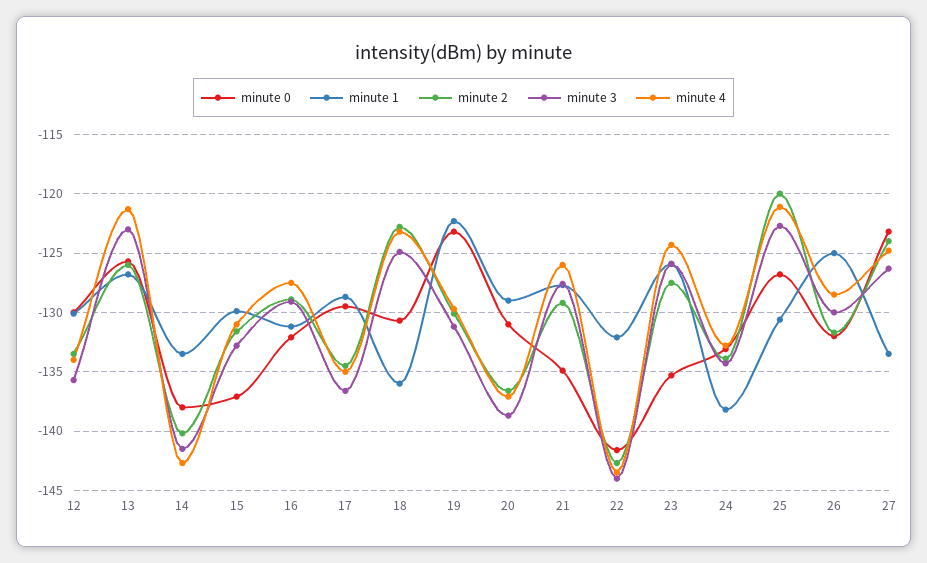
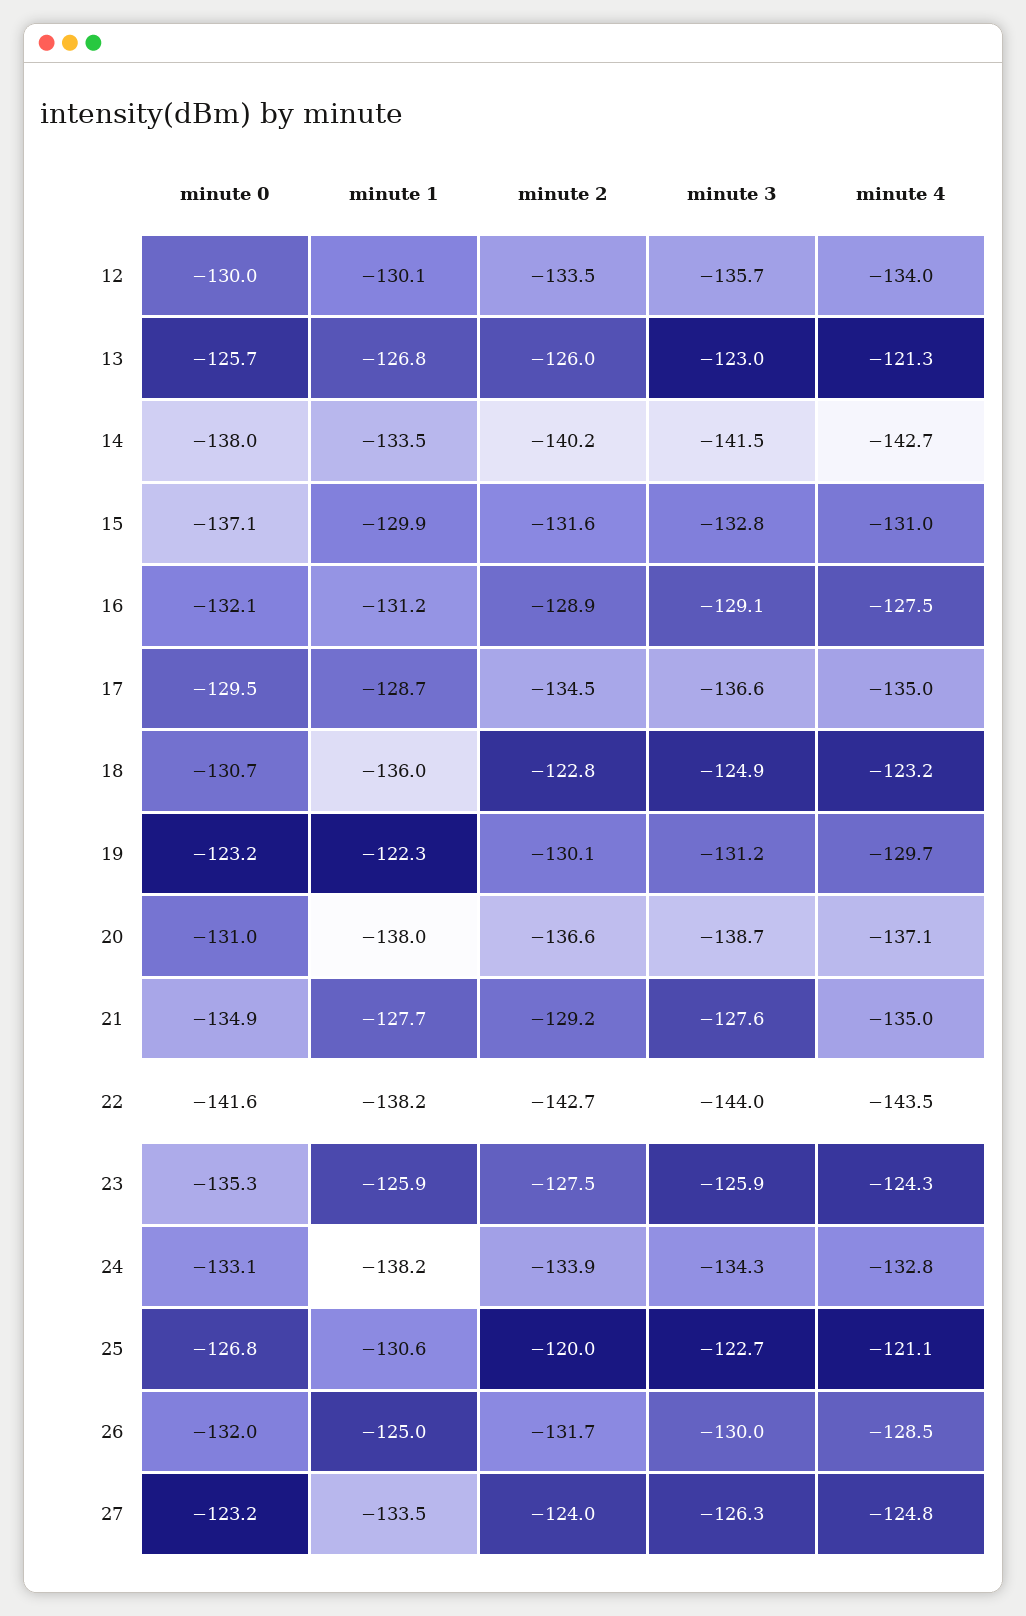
minute 1, 20: -129 -> -138
minute 4, 21: -126 -> -135
minute 1, 22: -132 -> -138.2

